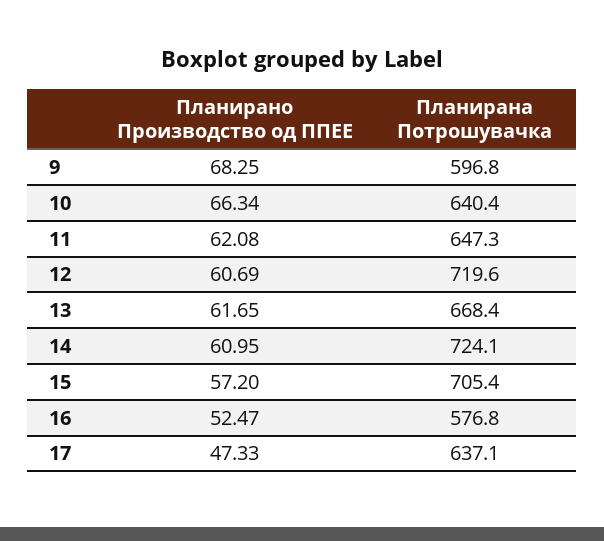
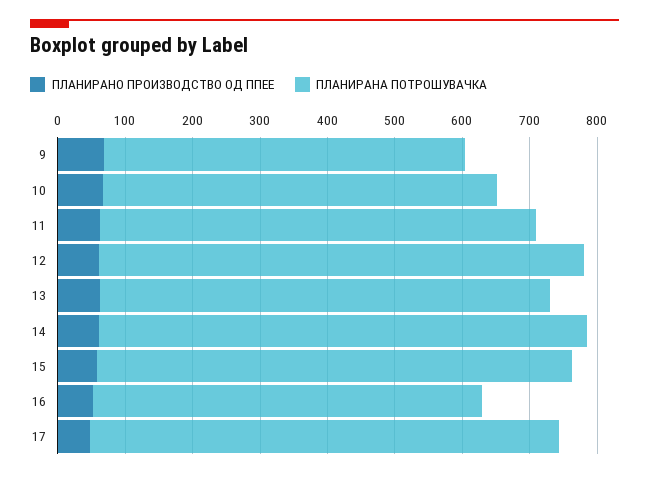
Планирана Потрошувачка, 9: 596.8 -> 540
Планирана Потрошувачка, 10: 640.4 -> 580
Планирана Потрошувачка, 17: 637.1 -> 700

